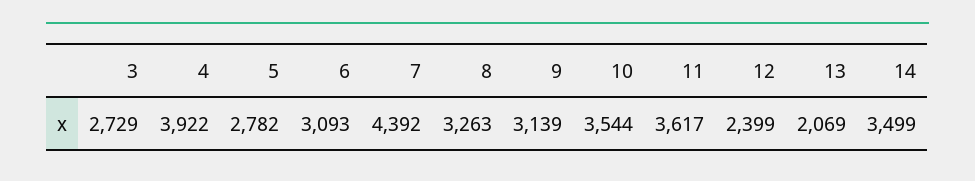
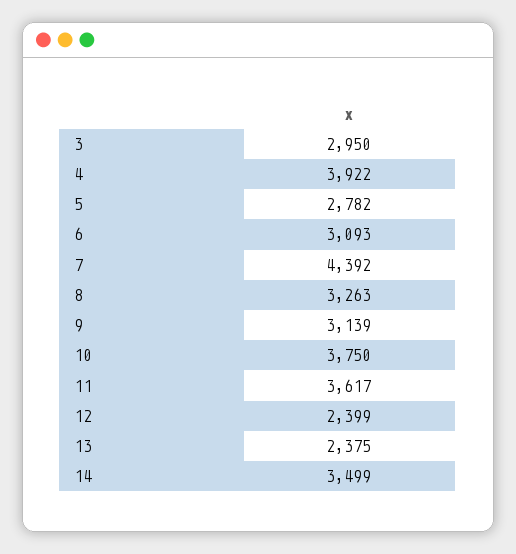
3: 2729 -> 2950
10: 3544 -> 3750
13: 2069 -> 2375

